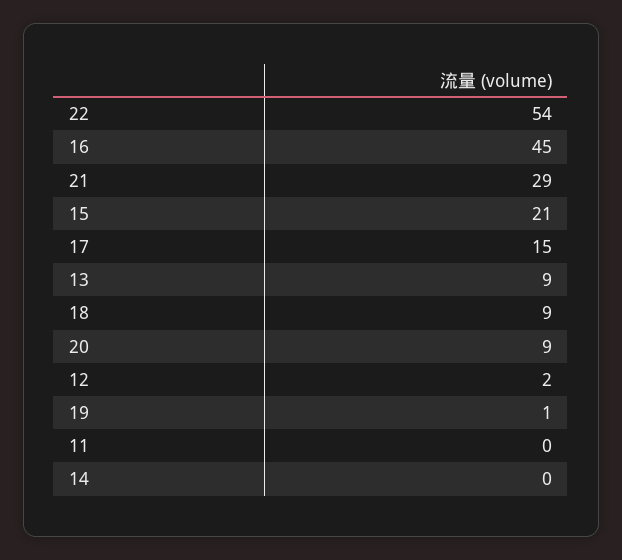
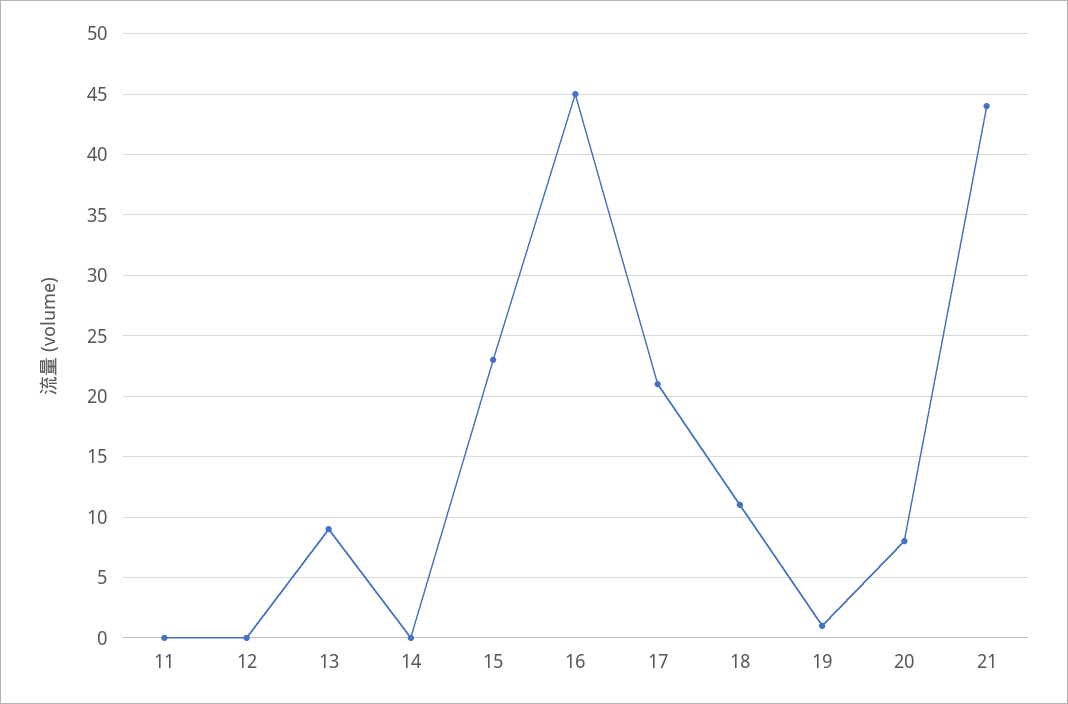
22: 54 -> none
21: 29 -> 44
15: 21 -> 23
17: 15 -> 21
18: 9 -> 11
20: 9 -> 8
12: 2 -> 0

